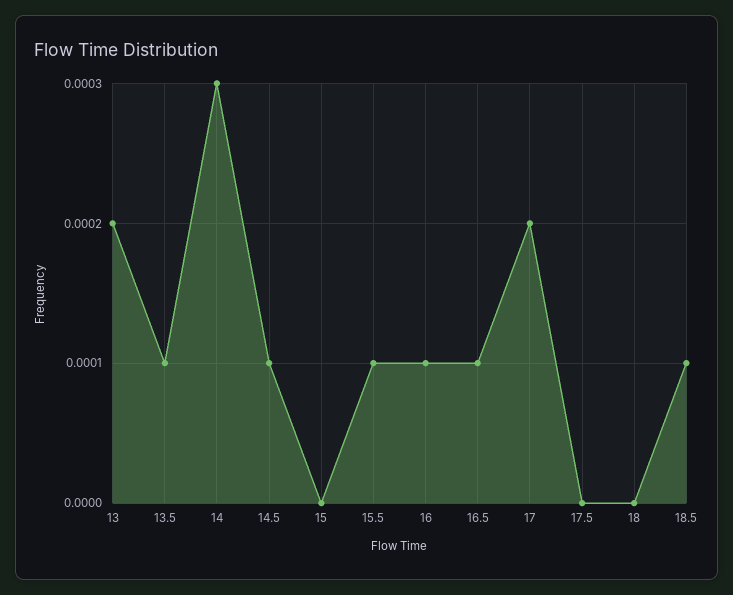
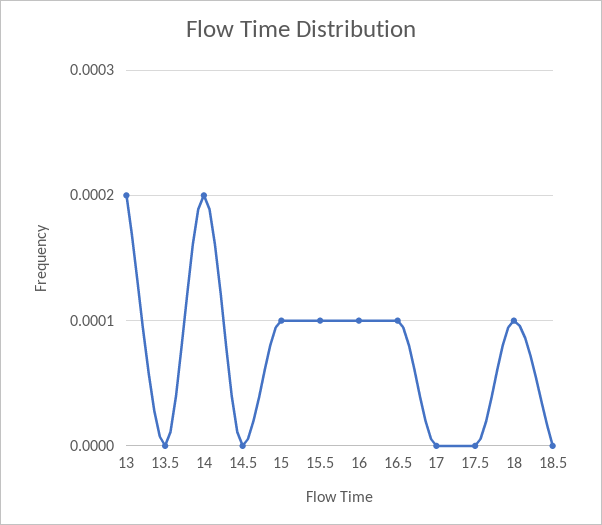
13.5: 0.0001 -> 0
14: 0.0003 -> 0.0002
14.5: 0.0001 -> 0
15: 0 -> 0.0001
17: 0.0002 -> 0
18: 0 -> 0.0001
18.5: 0.0001 -> 0

